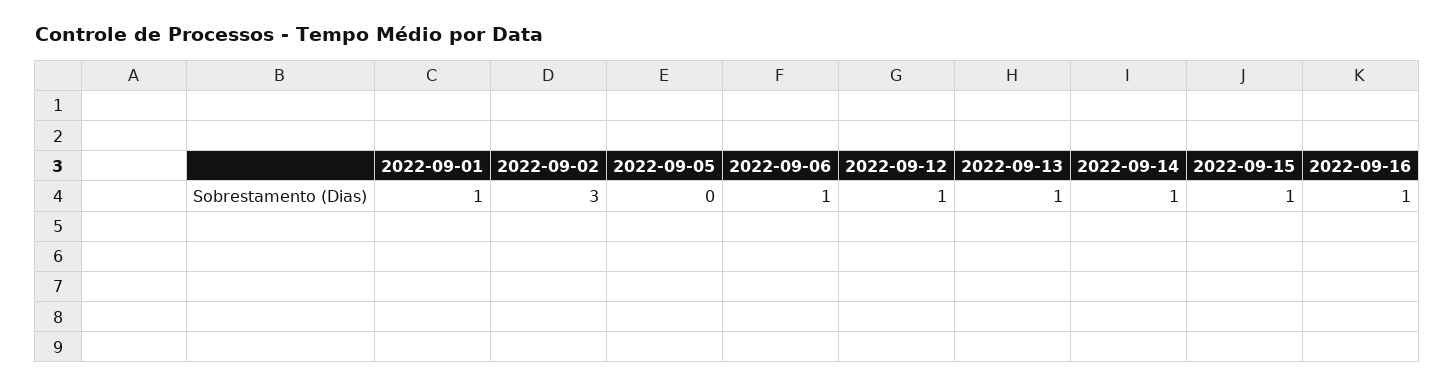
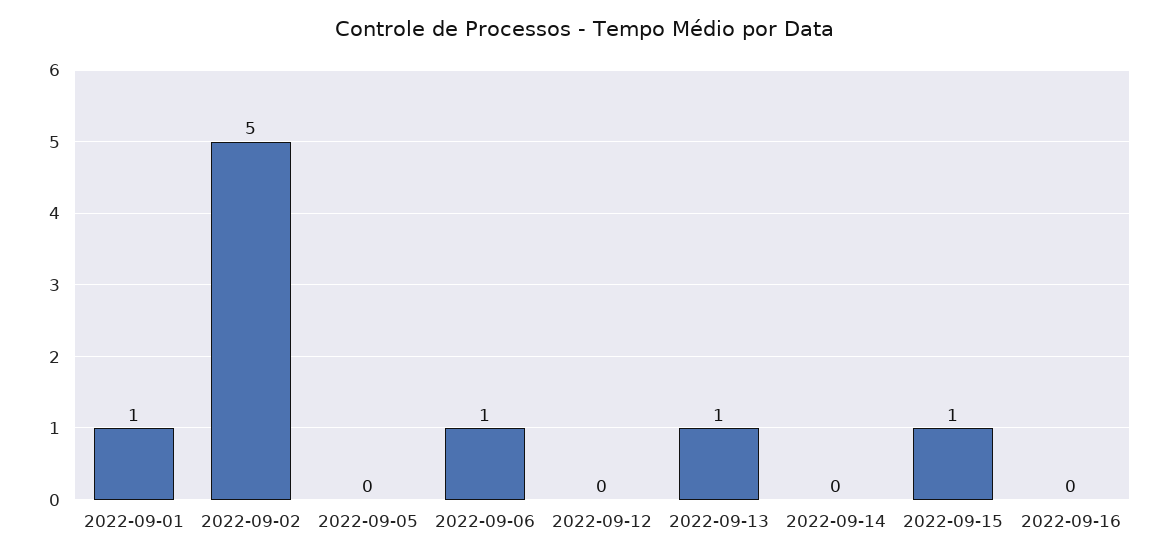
2022-09-02: 3 -> 5
2022-09-12: 1 -> 0
2022-09-14: 1 -> 0
2022-09-16: 1 -> 0

